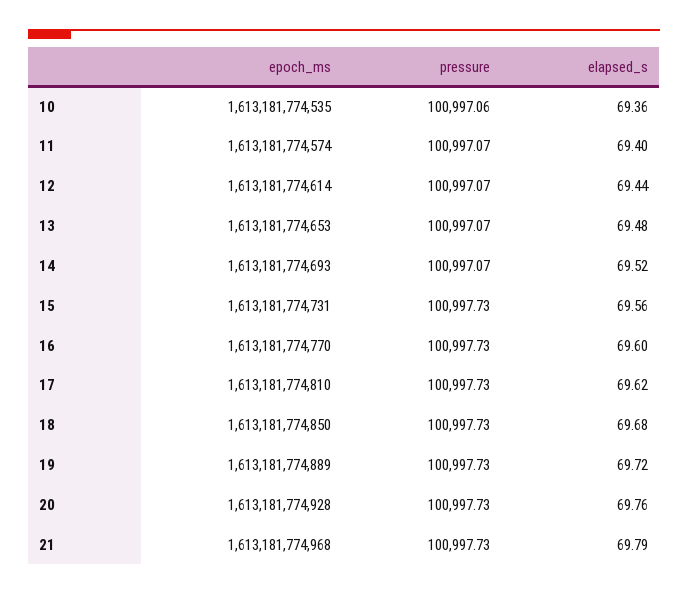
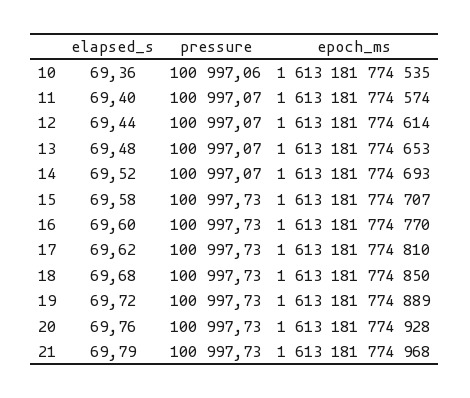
epoch_ms, 15: 1613181774731 -> 1613181774707
elapsed_s, 15: 69.56 -> 69.58

